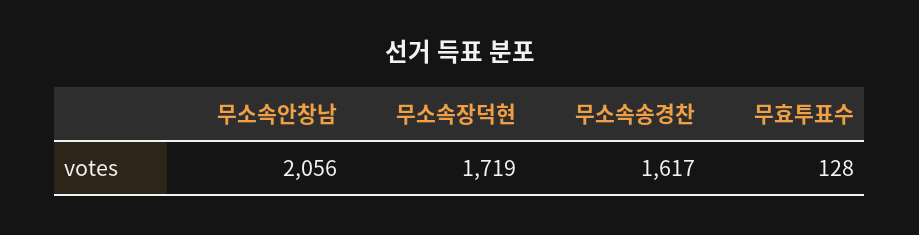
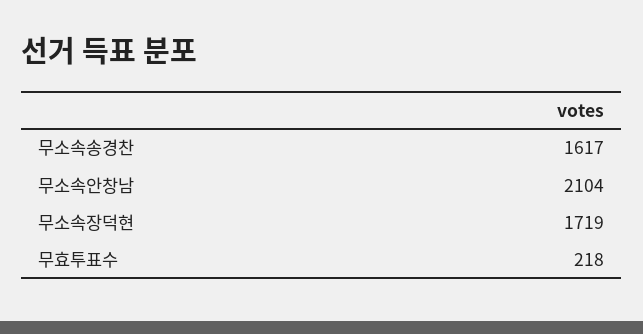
무소속안창남: 2056 -> 2104
무효투표수: 128 -> 218

